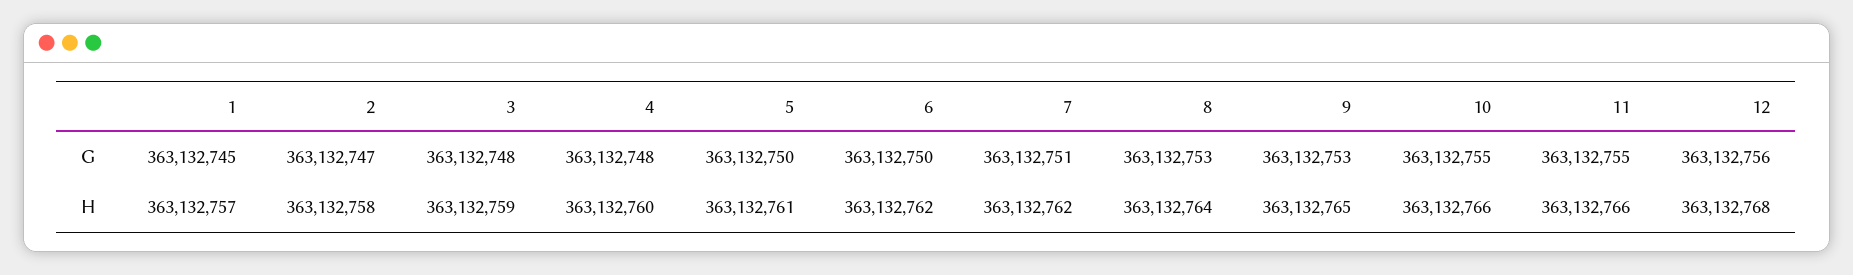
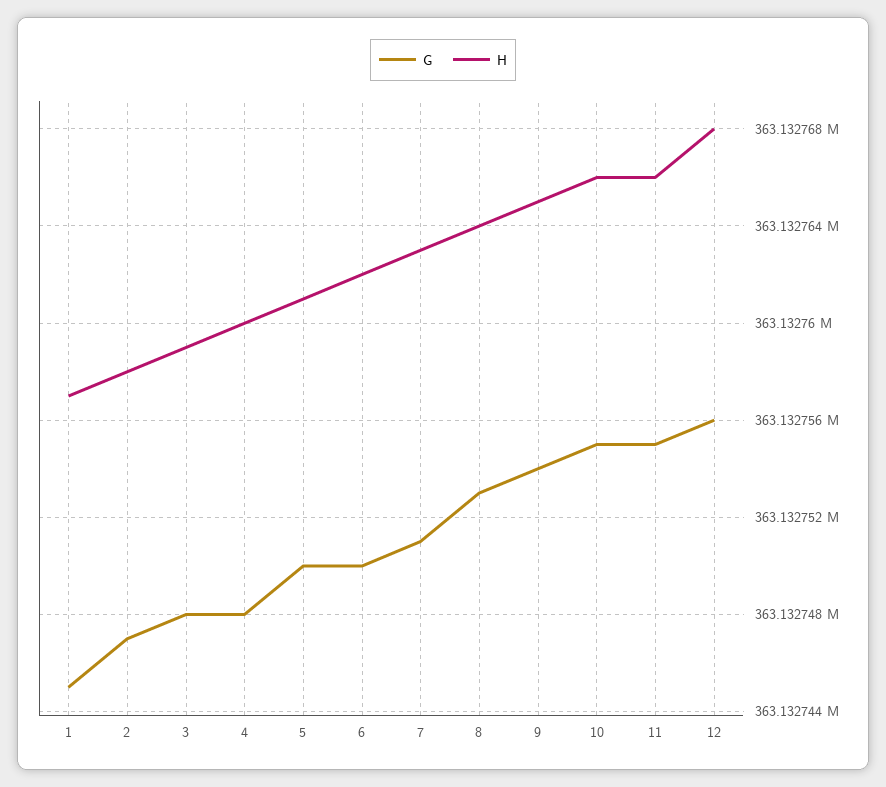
G, 9: 363132753 -> 363132754
H, 7: 363132762 -> 363132763

